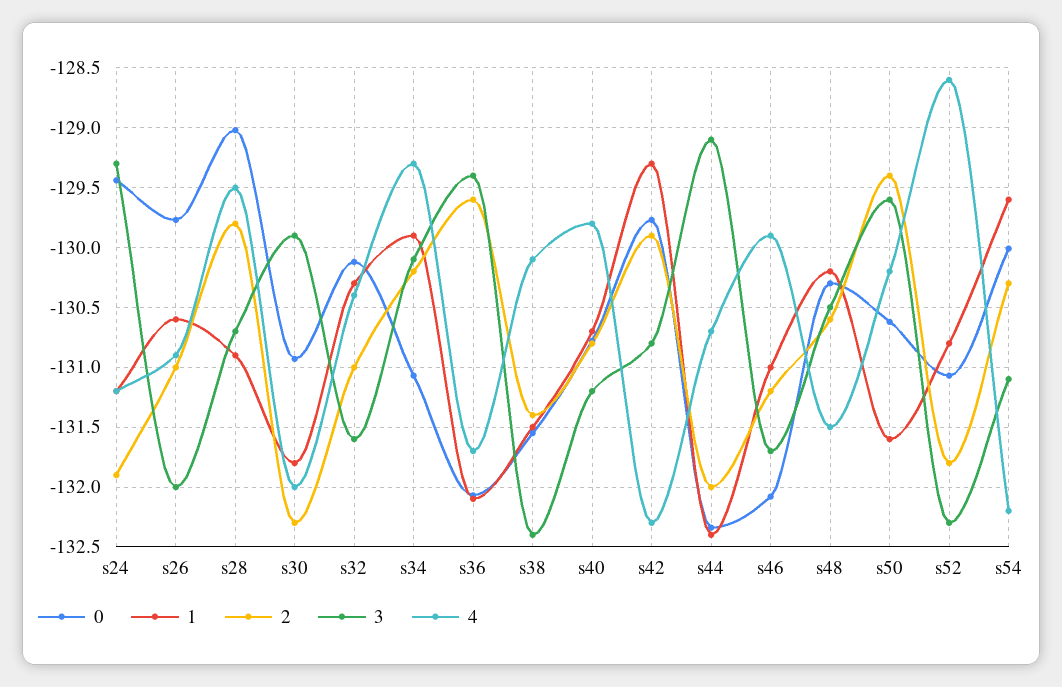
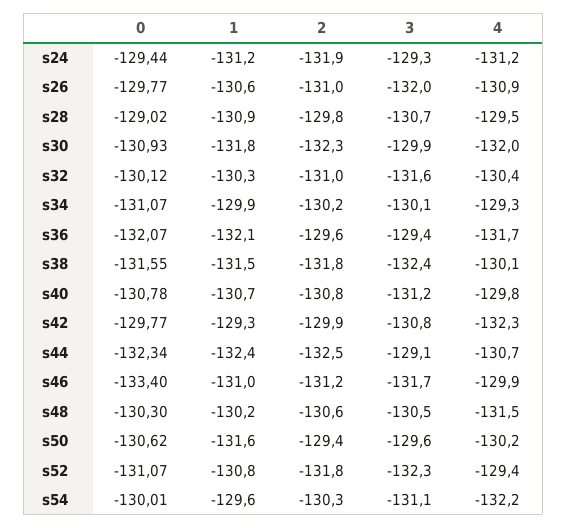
2, s38: -131.4 -> -131.8
2, s44: -132 -> -132.5
0, s46: -132.1 -> -133.4
4, s52: -128.6 -> -129.4

